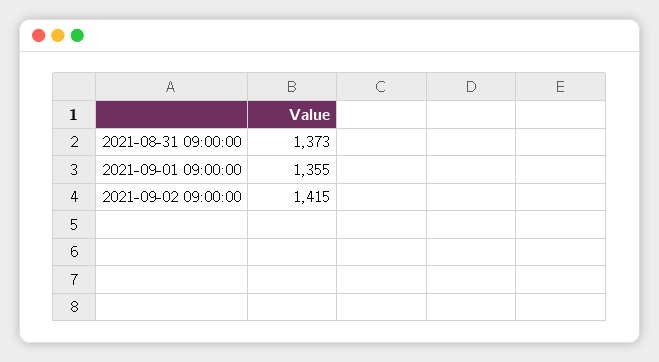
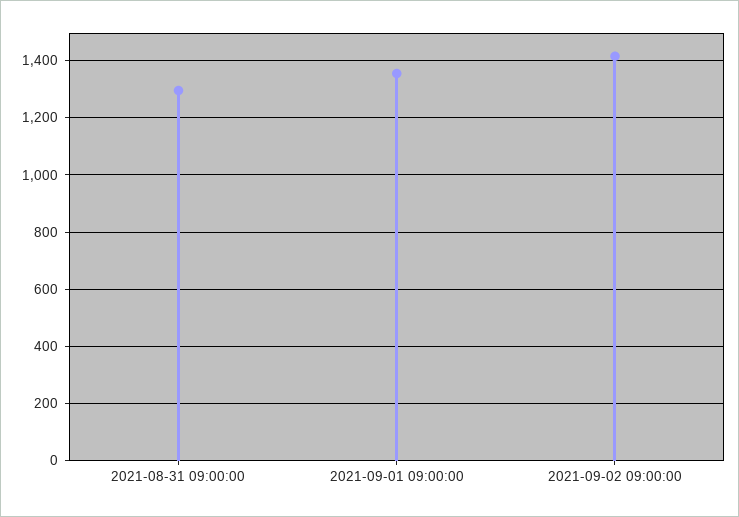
2021-08-31 09:00:00: 1373 -> 1300

